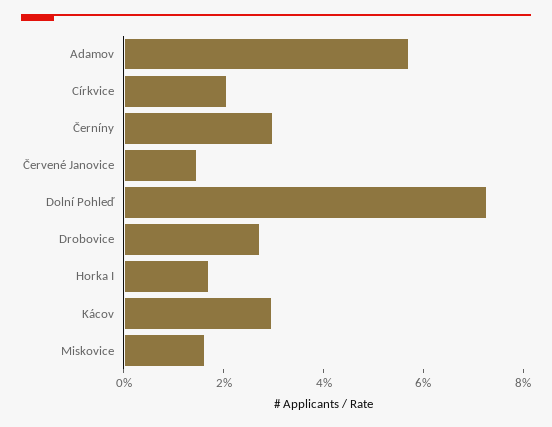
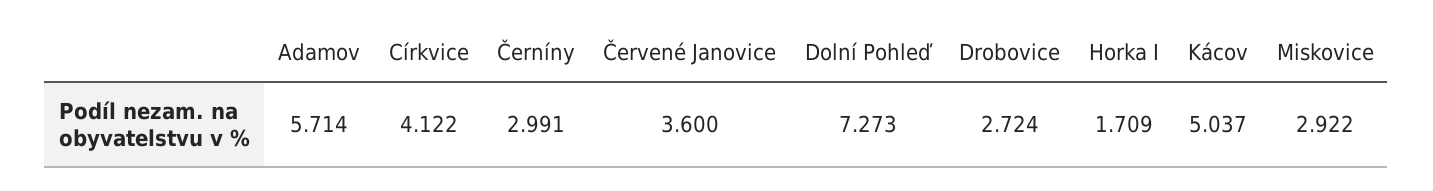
Církvice: 2 -> 4.122
Červené Janovice: 1.5 -> 3.6
Kácov: 3 -> 5.037
Miskovice: 1.5 -> 2.922

